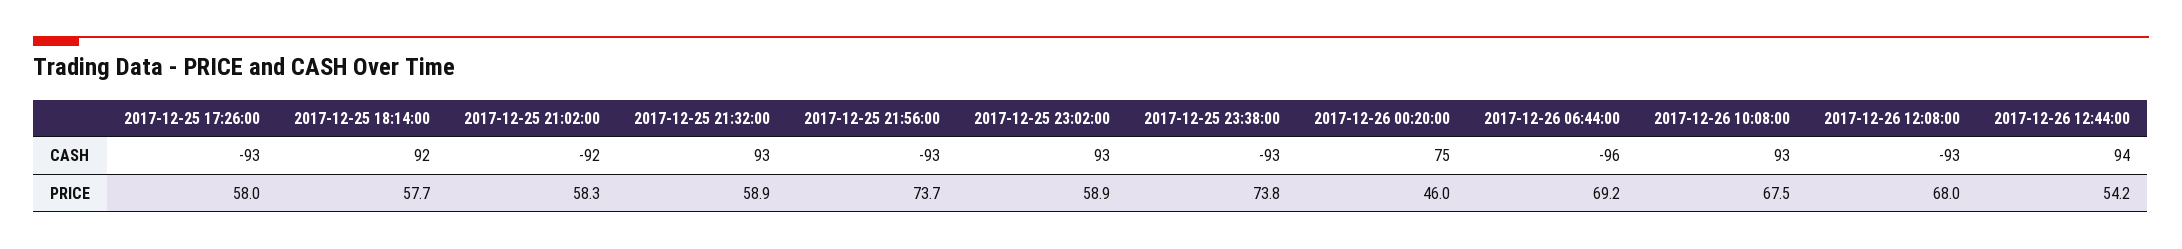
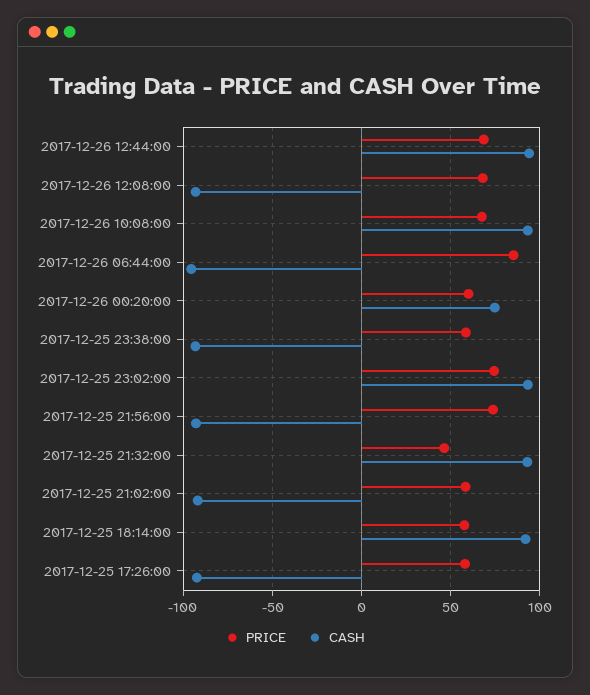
PRICE, 2017-12-25 21:32:00: 58.9 -> 45
PRICE, 2017-12-25 23:02:00: 58.9 -> 75
PRICE, 2017-12-25 23:38:00: 73.8 -> 60
PRICE, 2017-12-26 00:20:00: 46 -> 60
PRICE, 2017-12-26 06:44:00: 69.2 -> 85
PRICE, 2017-12-26 12:44:00: 54.2 -> 70

